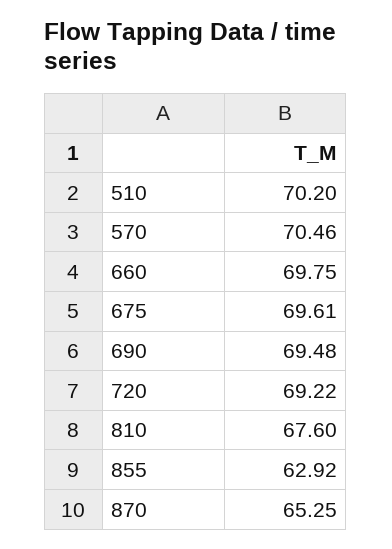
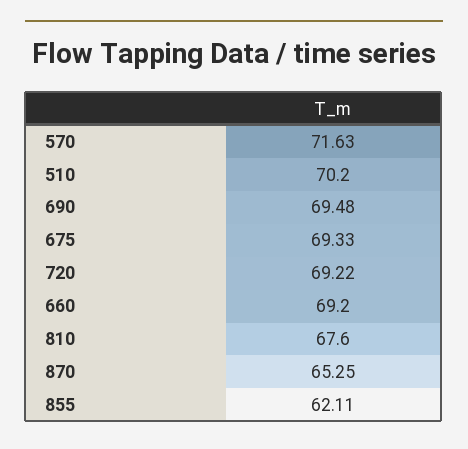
570: 70.46 -> 71.63
660: 69.75 -> 69.2
675: 69.61 -> 69.33
855: 62.92 -> 62.11

